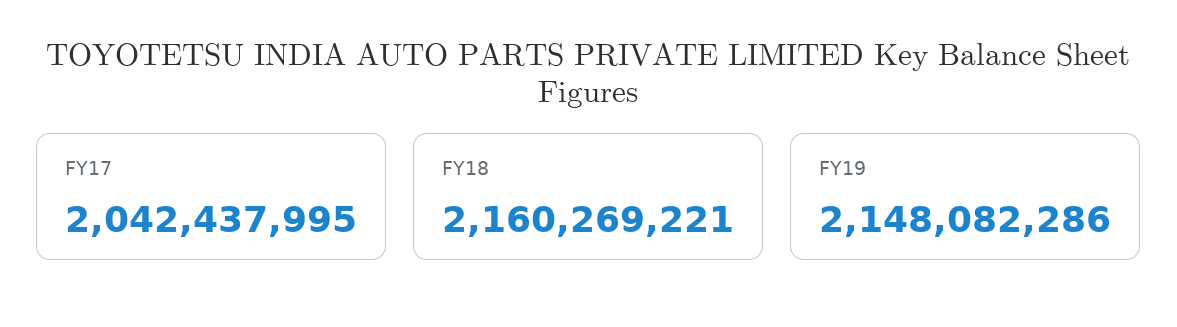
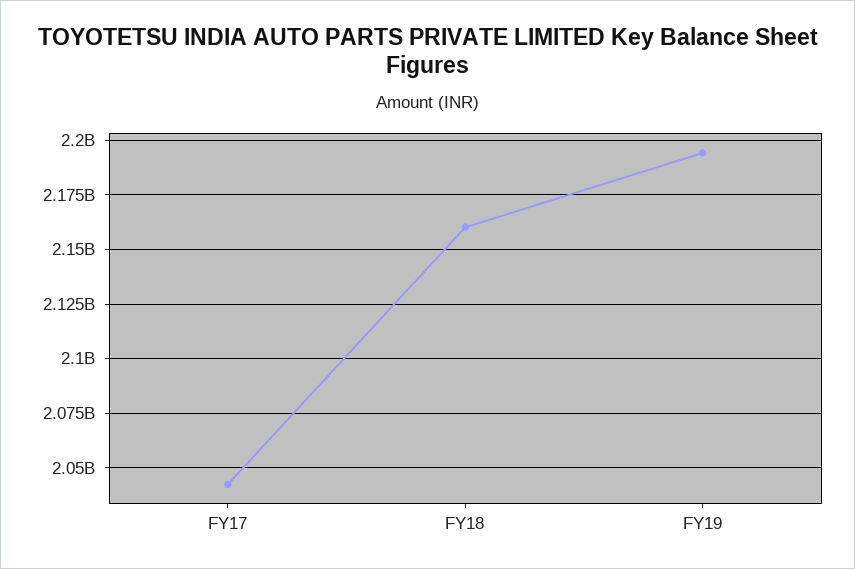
FY19: 2148082286 -> 2195000000

